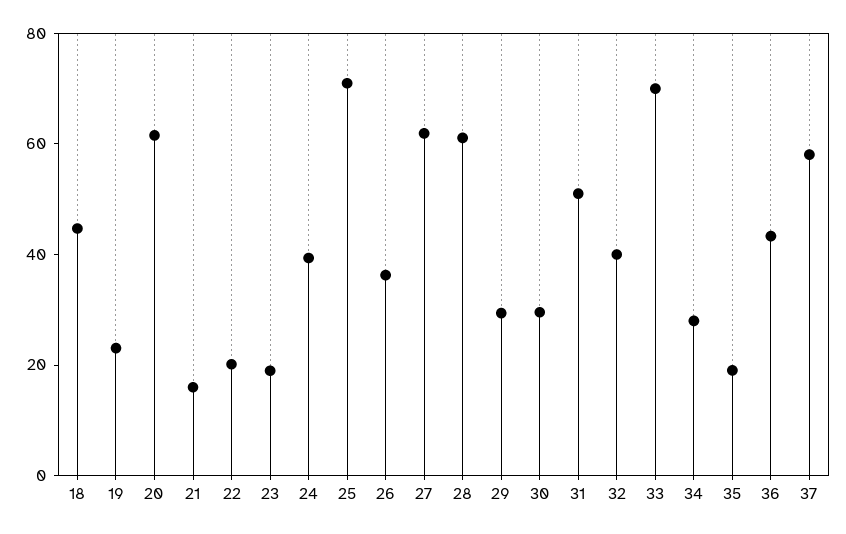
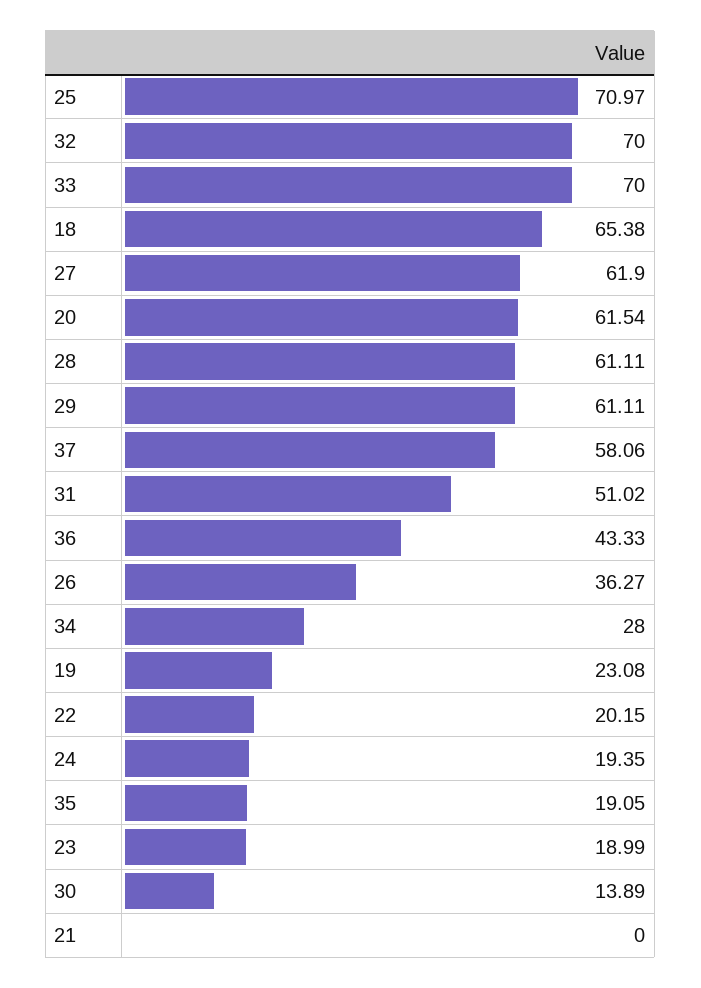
18: 45 -> 65.38
21: 15 -> 0
24: 40 -> 19.35
29: 30 -> 61.11
30: 30 -> 13.89
32: 40 -> 70

